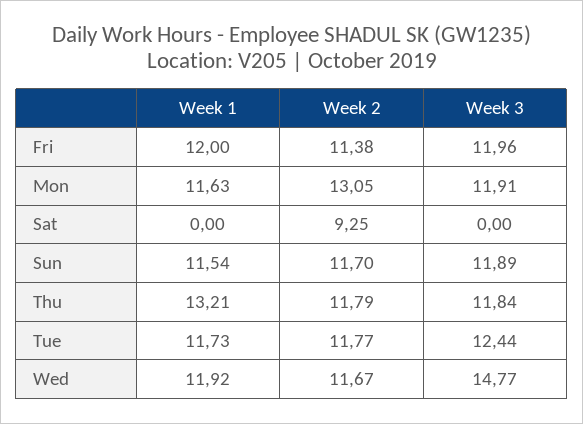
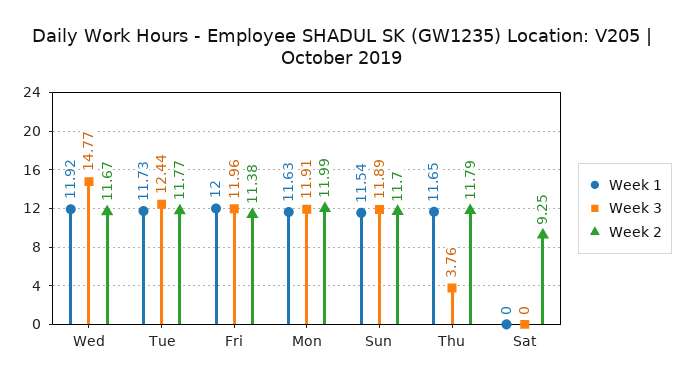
Week 2, Mon: 13.05 -> 11.99
Week 1, Thu: 13.21 -> 11.65
Week 3, Thu: 11.84 -> 3.76

